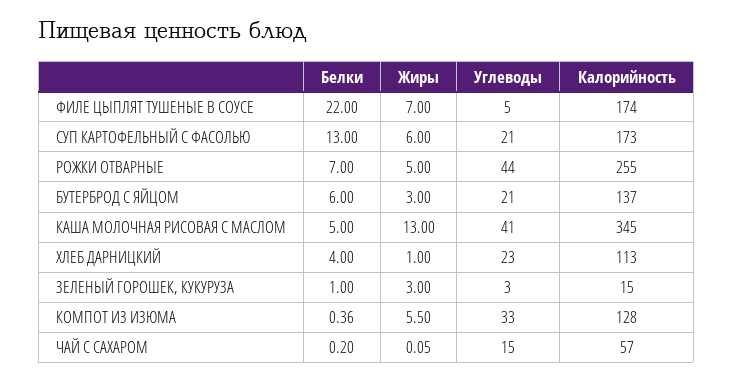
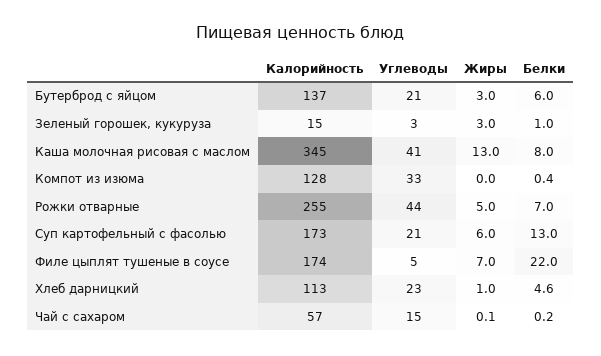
Белки, КАША МОЛОЧНАЯ РИСОВАЯ С МАСЛОМ: 5 -> 8
Белки, ХЛЕБ ДАРНИЦКИЙ: 4 -> 4.6
Жиры, КОМПОТ ИЗ ИЗЮМА: 5.5 -> 0

